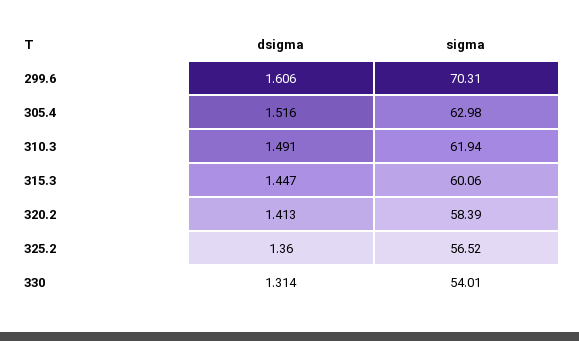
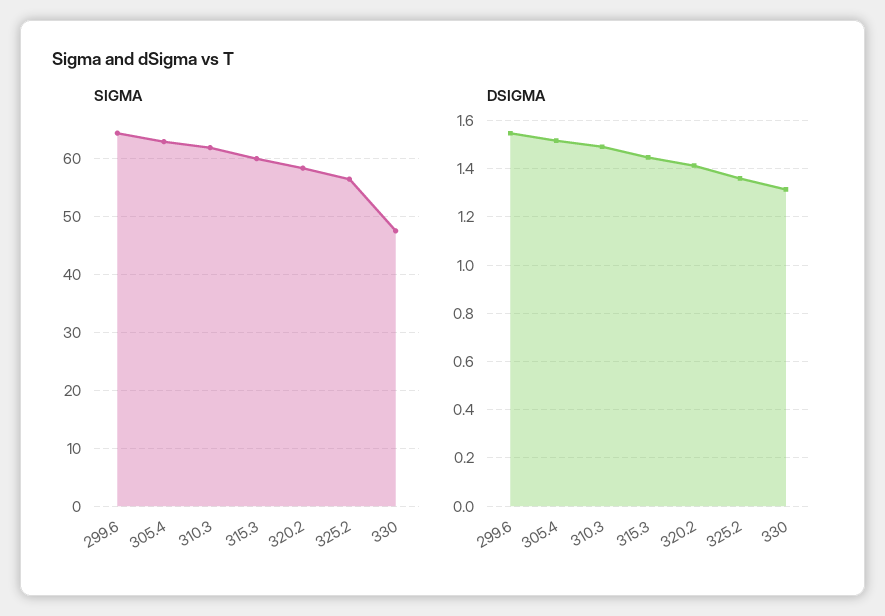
dsigma, 299.6: 1.606 -> 1.55
sigma, 299.6: 70.31 -> 64
sigma, 330: 54.01 -> 48

